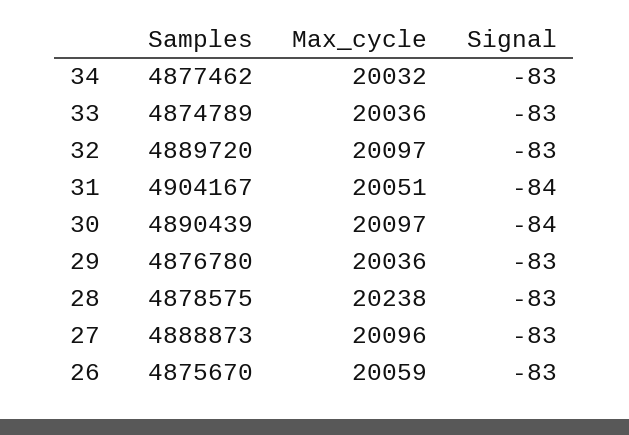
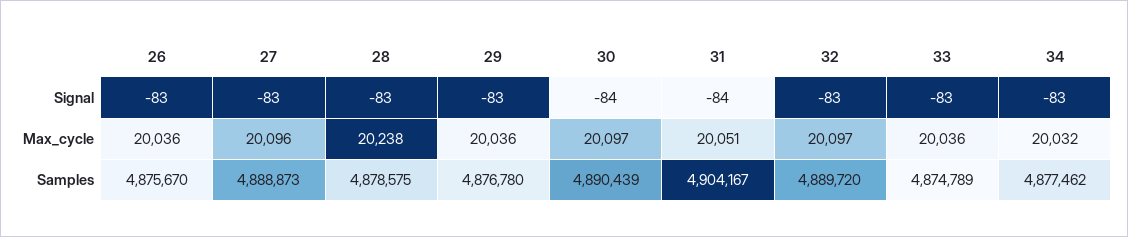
Max_cycle, 26: 20059 -> 20036

